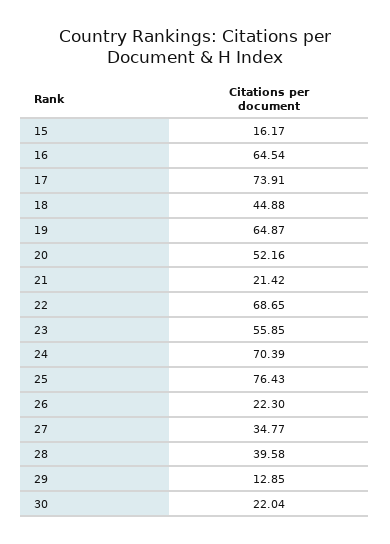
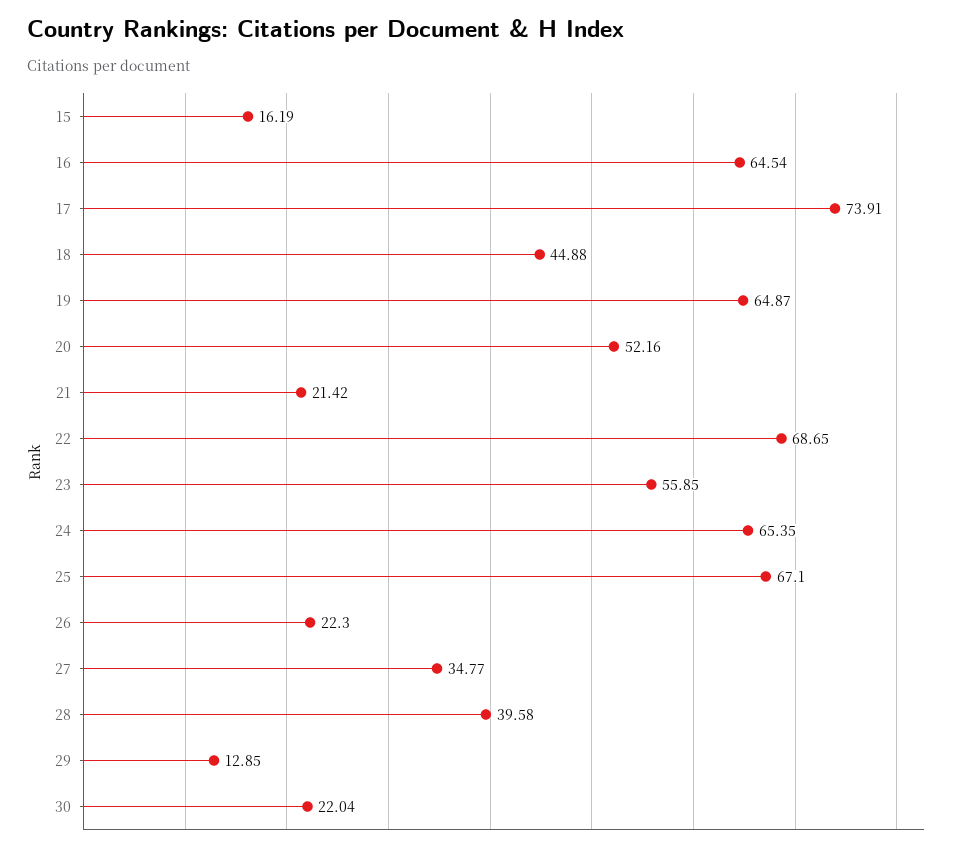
15: 16.17 -> 16.19
24: 70.39 -> 65.35
25: 76.43 -> 67.1

